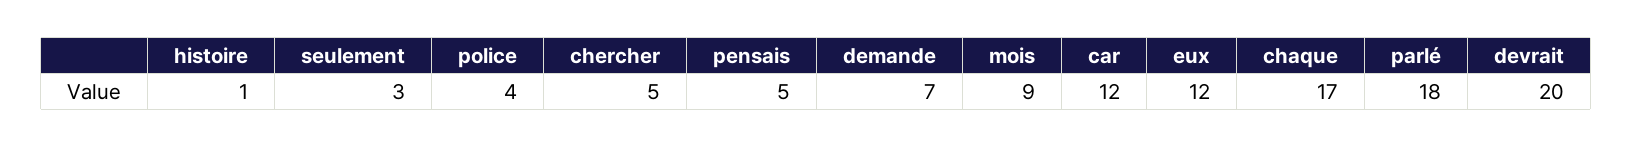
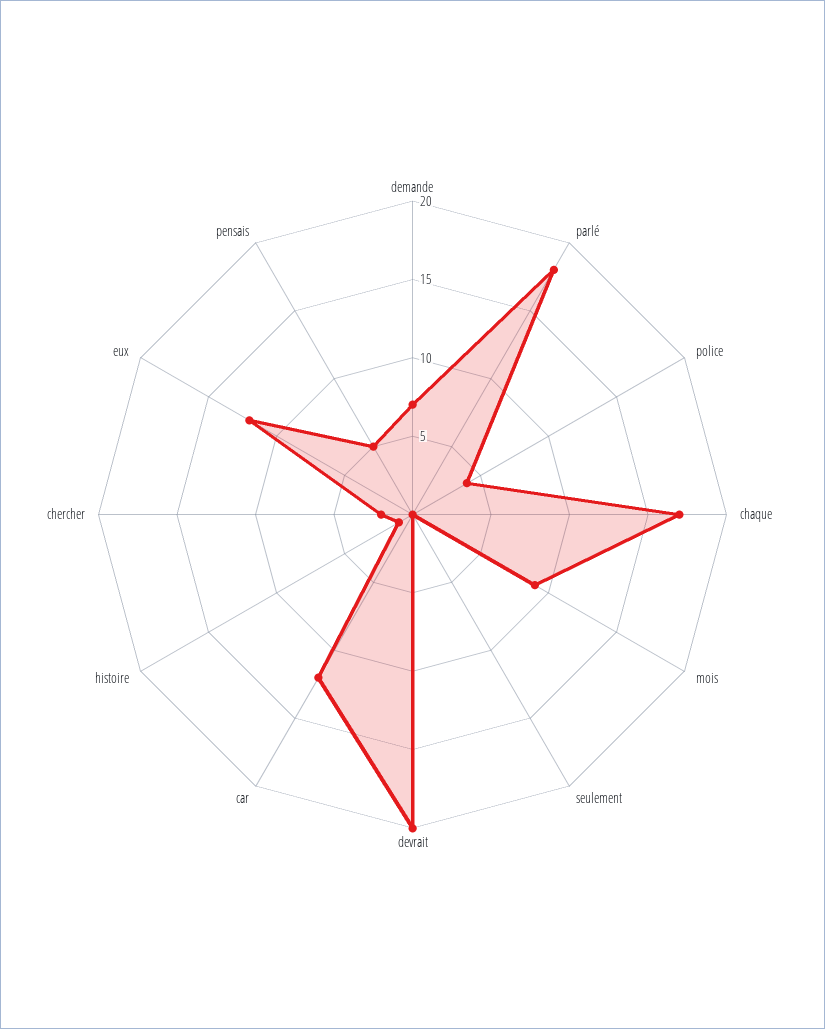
seulement: 3 -> 0
chercher: 5 -> 2

